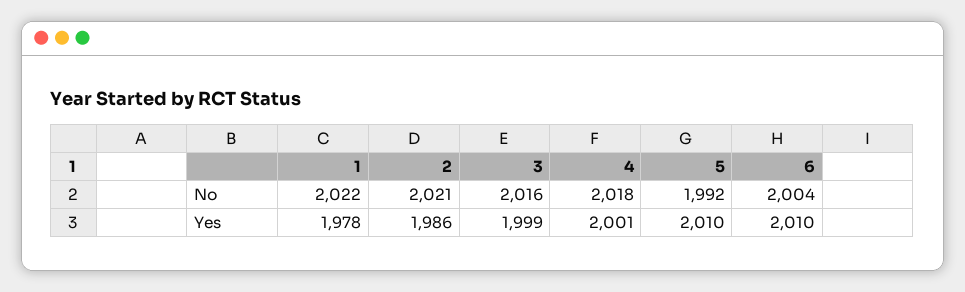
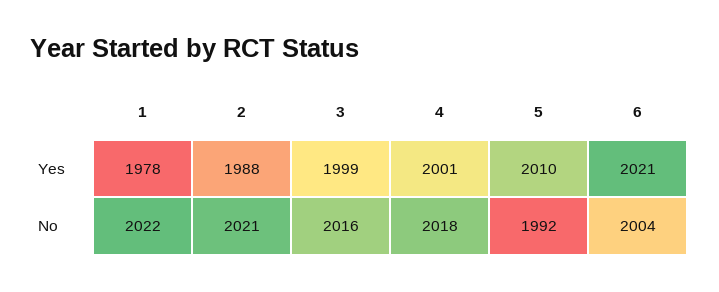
2, Yes: 1986 -> 1988
6, Yes: 2010 -> 2021

